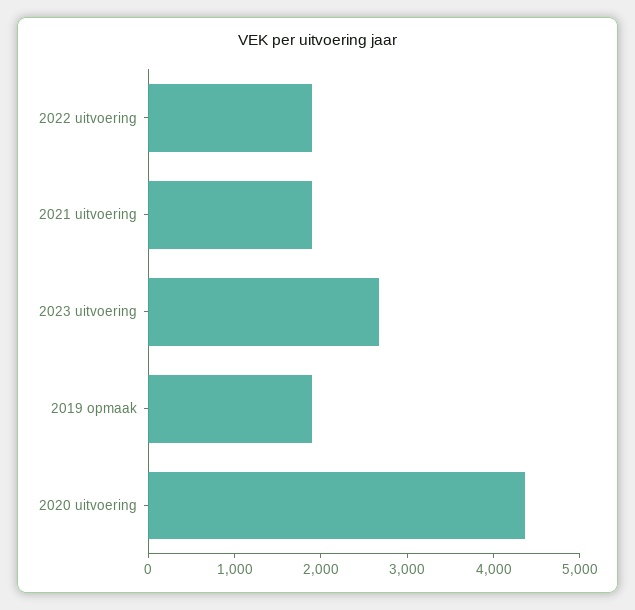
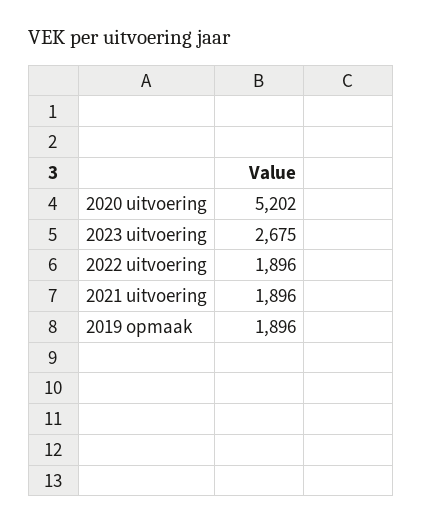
2020 uitvoering: 4400 -> 5202

